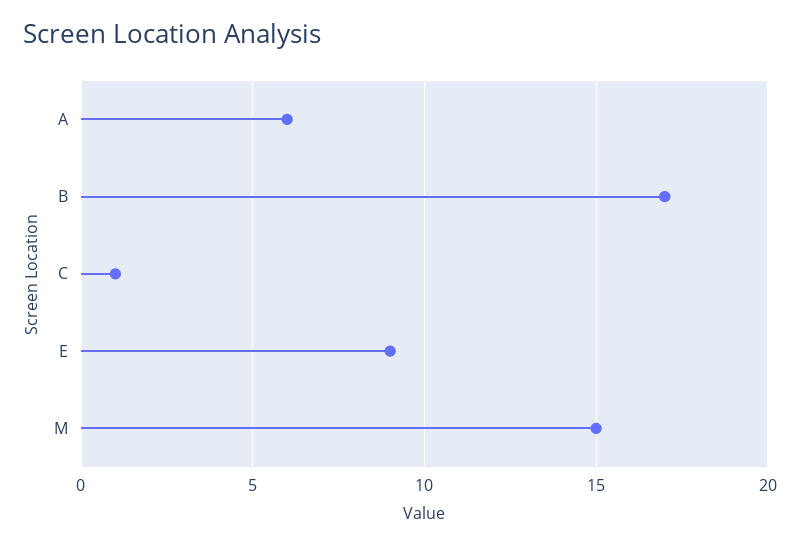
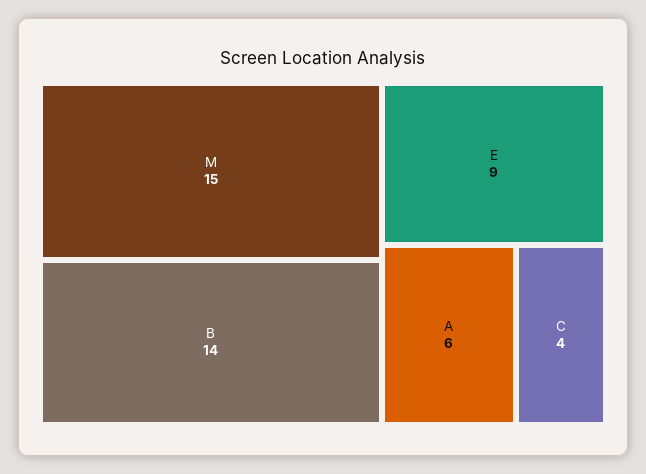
B: 17 -> 14
C: 1 -> 4

